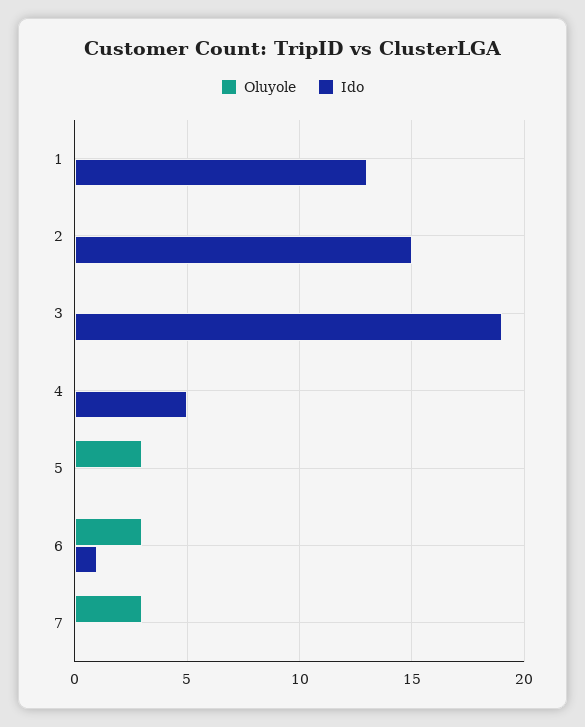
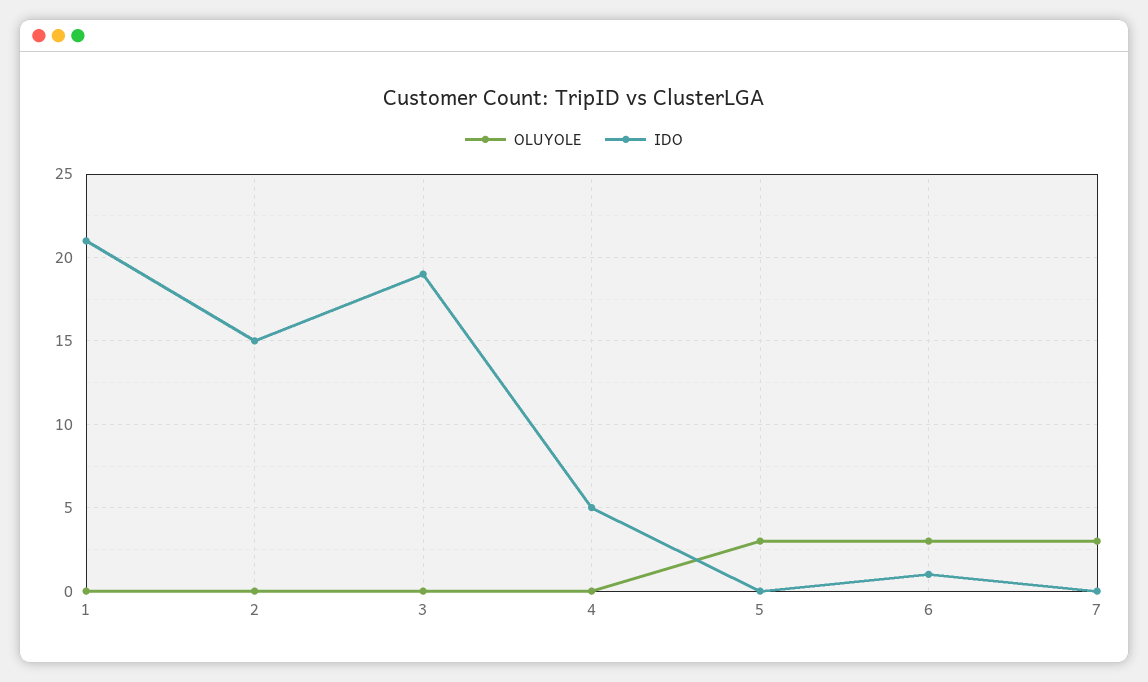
Ido, 1: 13 -> 21

